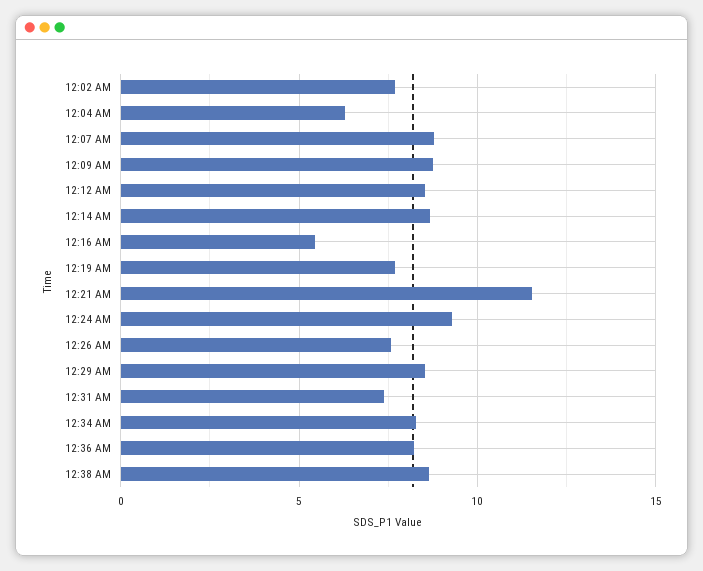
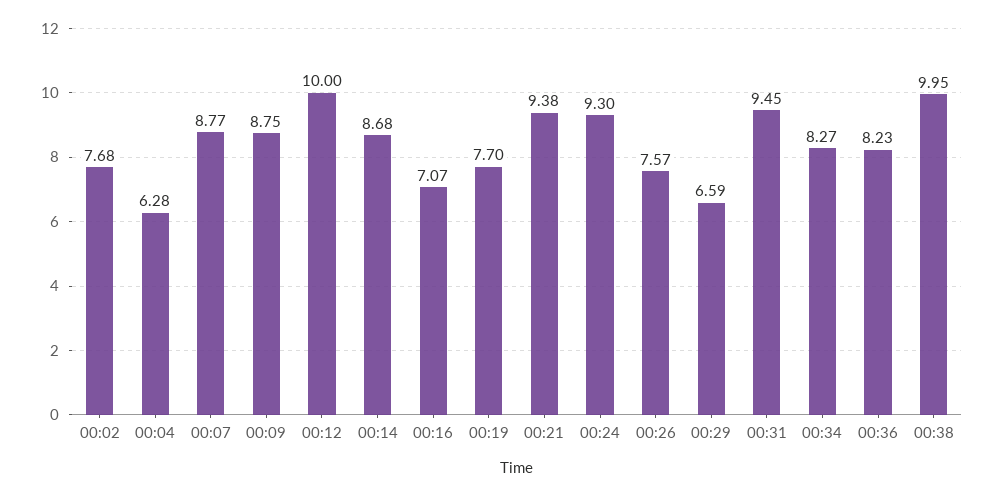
12:12 AM: 8.5 -> 10
12:16 AM: 5.5 -> 7.07
12:21 AM: 11.5 -> 9.38
12:29 AM: 8.5 -> 6.59
12:31 AM: 7.5 -> 9.45
12:38 AM: 8.5 -> 9.95

